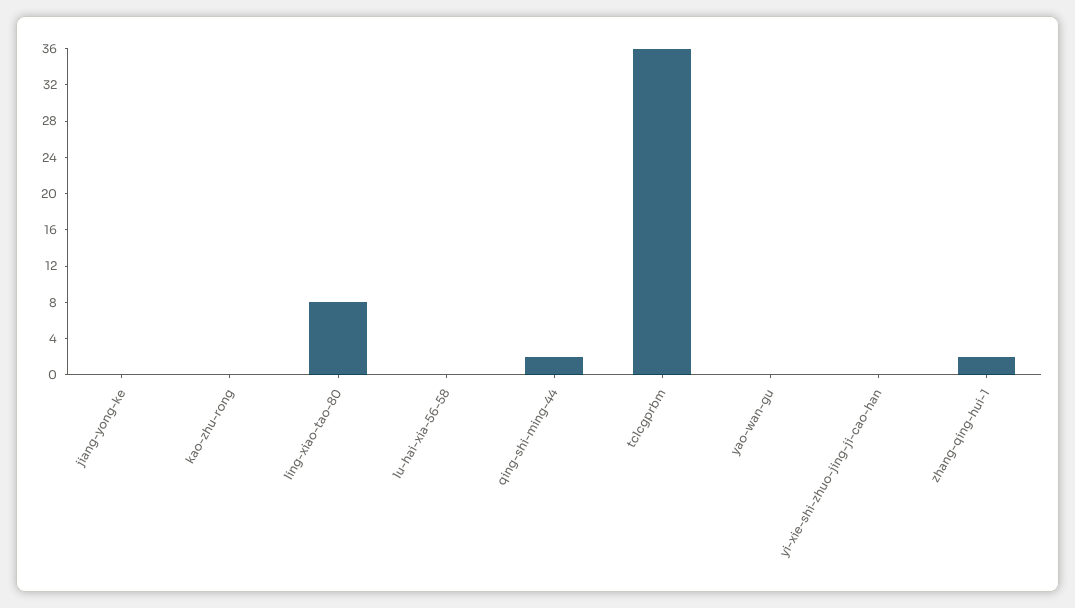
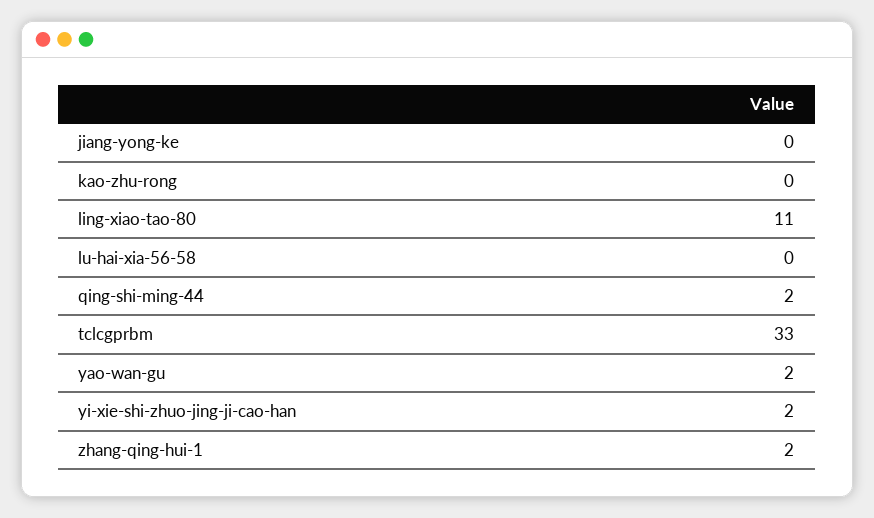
ling-xiao-tao-80: 8 -> 11
tclcgprbm: 36 -> 33
yao-wan-gu: 0 -> 2
yi-xie-shi-zhuo-jing-ji-cao-han: 0 -> 2

